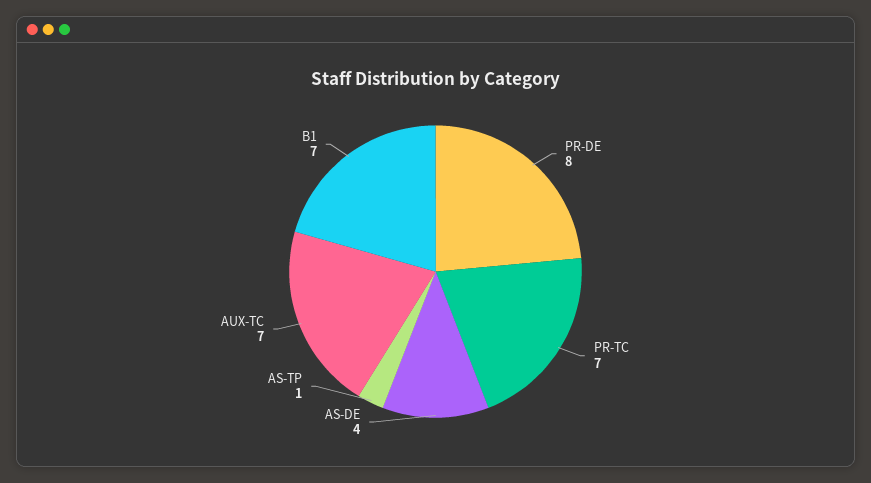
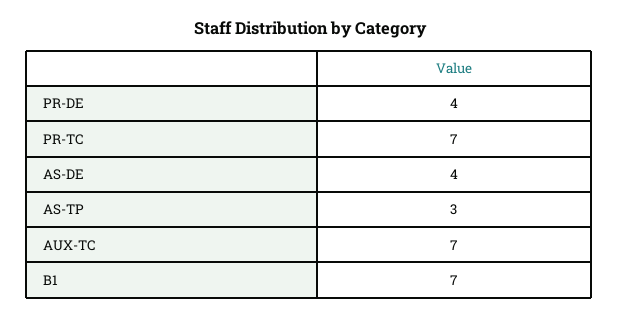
PR-DE: 8 -> 4
AS-TP: 1 -> 3

